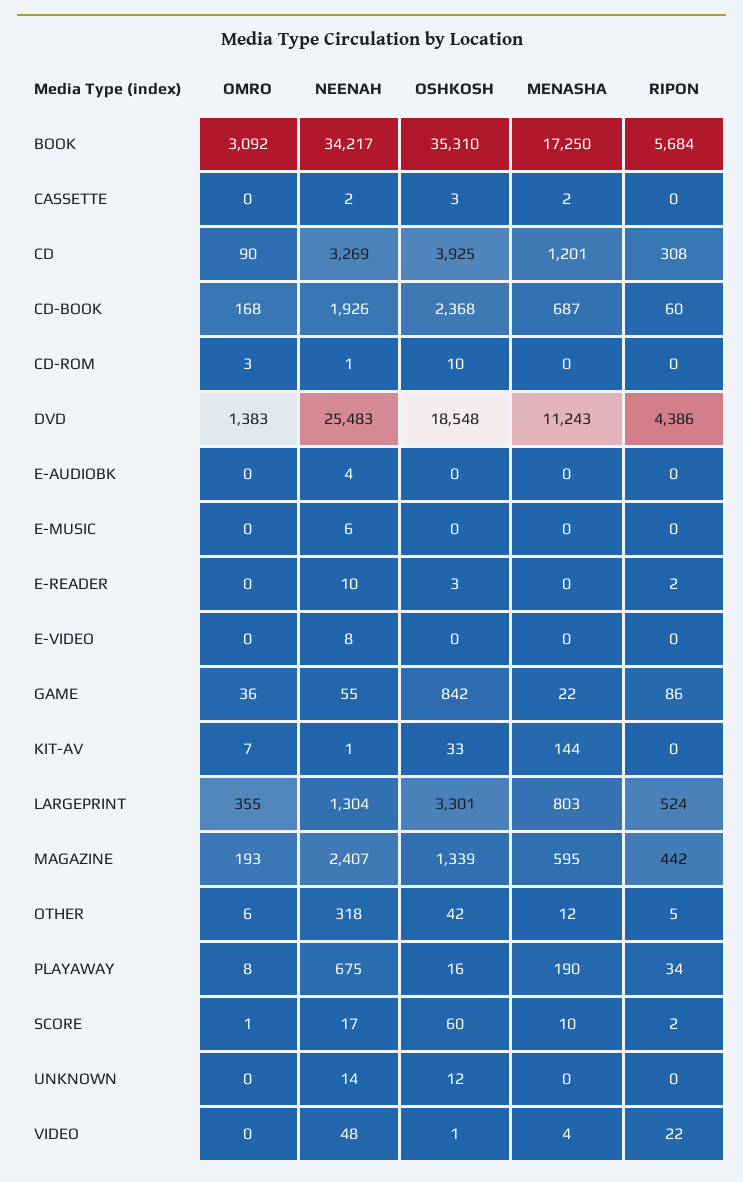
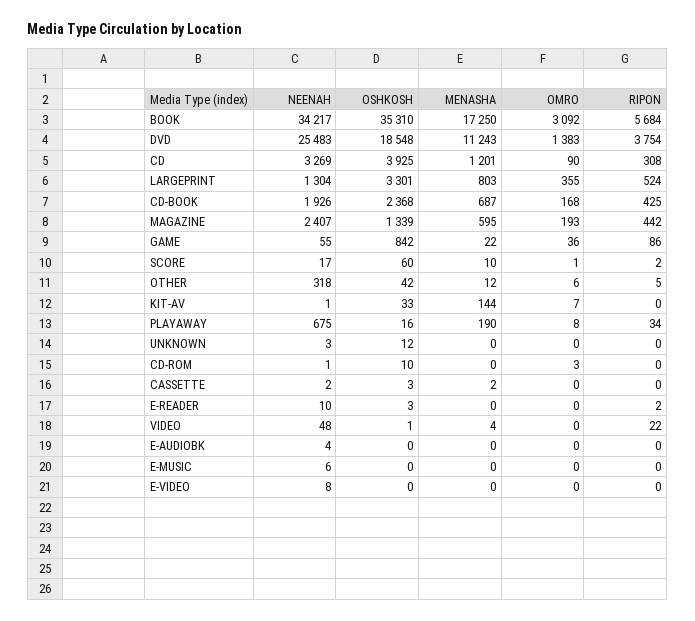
RIPON, CD-BOOK: 60 -> 425
RIPON, DVD: 4386 -> 3754
NEENAH, UNKNOWN: 14 -> 3

